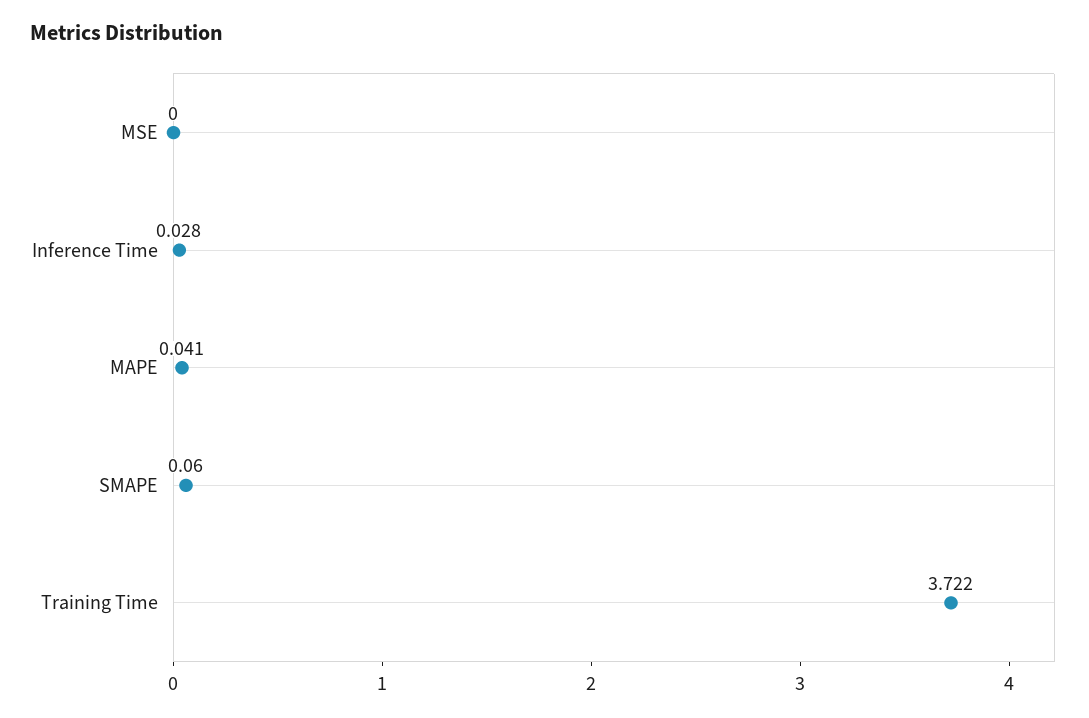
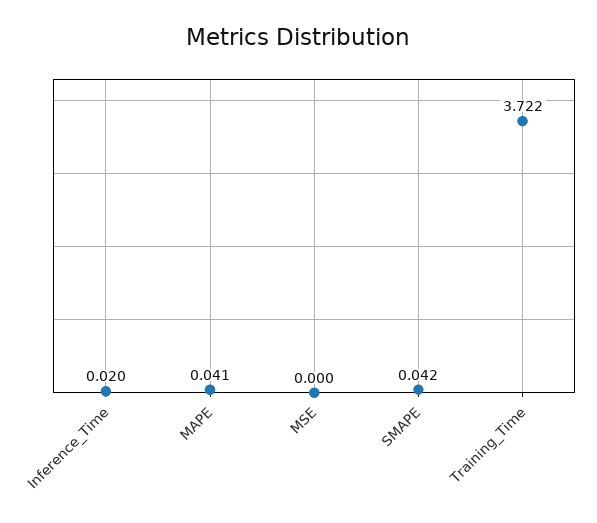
Inference Time: 0.028 -> 0.02
SMAPE: 0.06 -> 0.042

